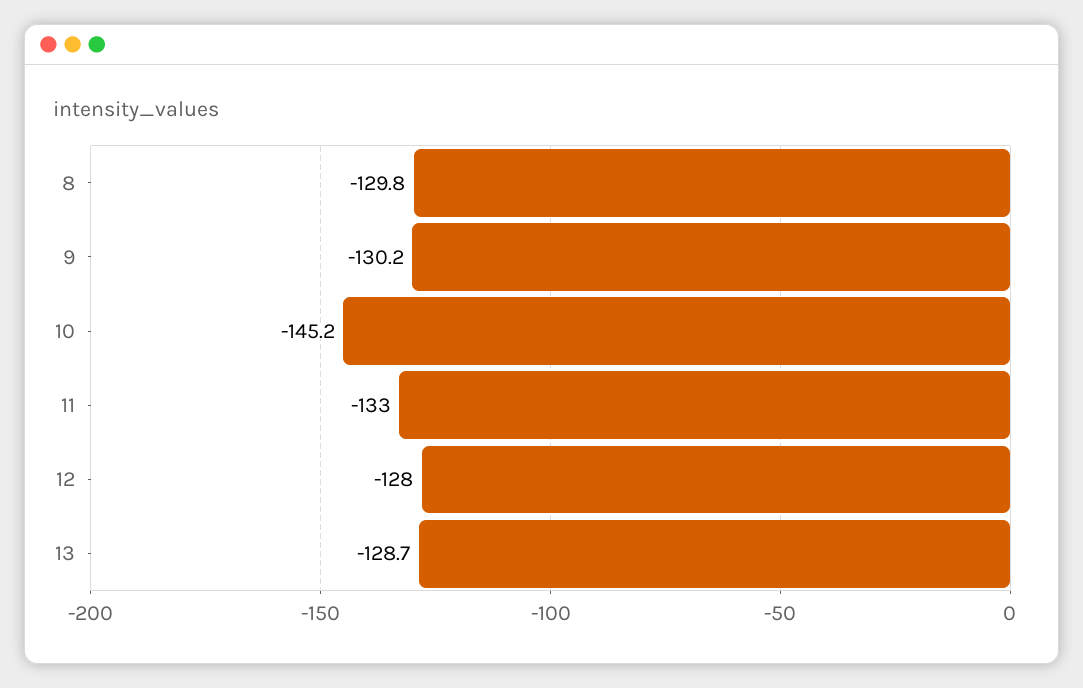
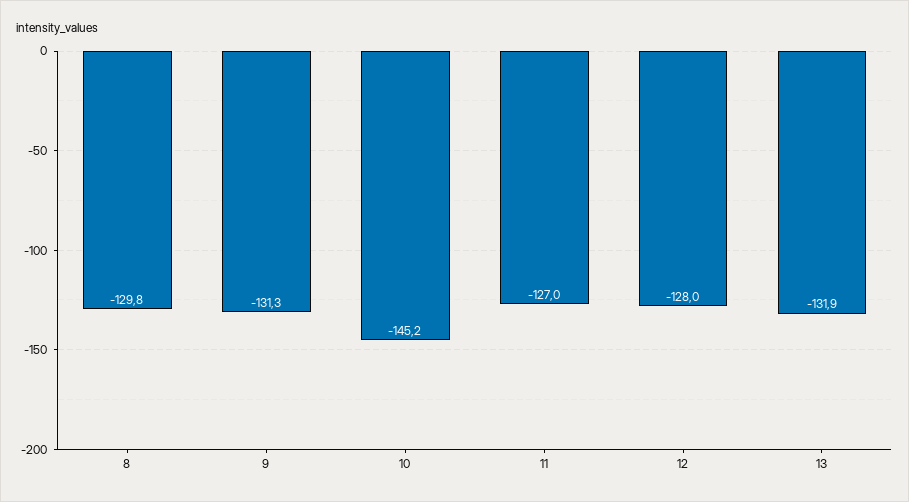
9: -130.2 -> -131.3
11: -133 -> -127
13: -128.7 -> -131.9

